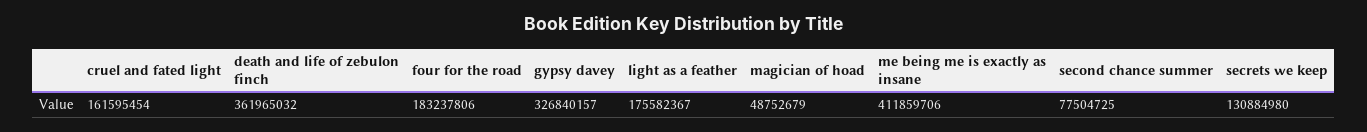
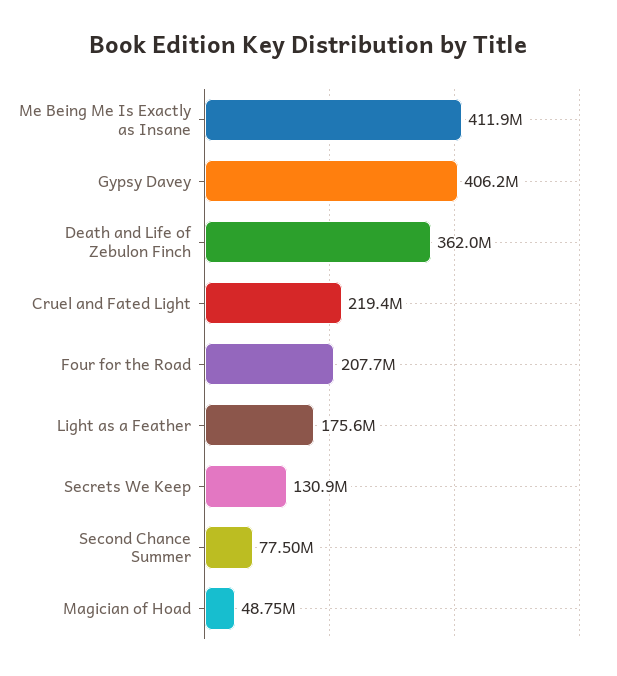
cruel and fated light: 161595454 -> 219400000
four for the road: 183237806 -> 207700000
gypsy davey: 326840157 -> 406200000

